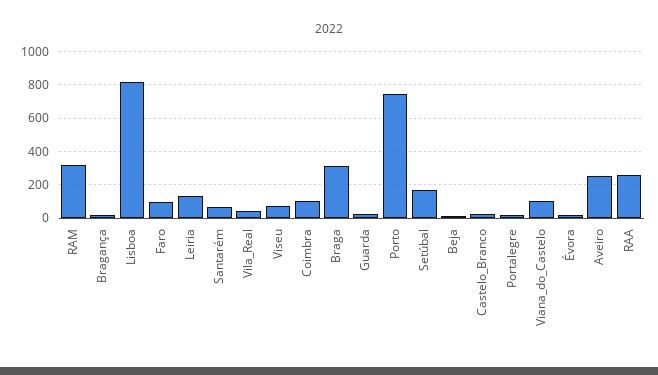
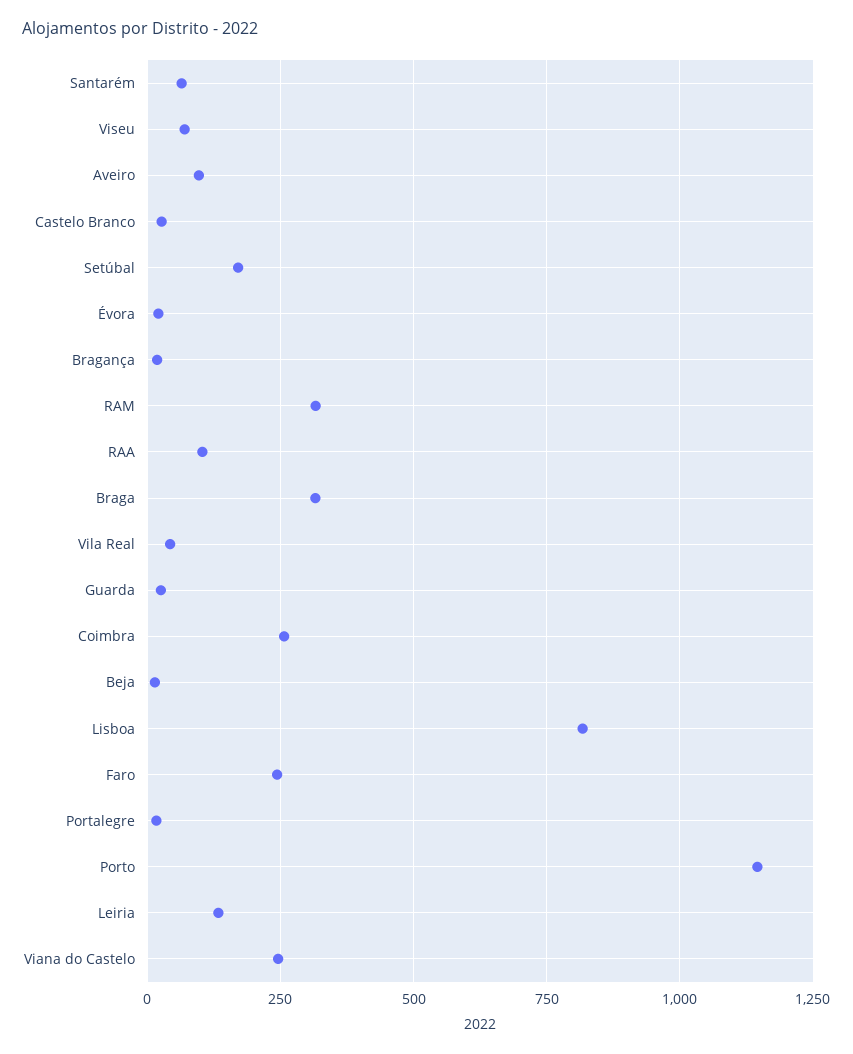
Faro: 100 -> 250
Coimbra: 100 -> 250
Porto: 750 -> 1150
Viana_do_Castelo: 100 -> 250
Aveiro: 250 -> 100
RAA: 250 -> 100

